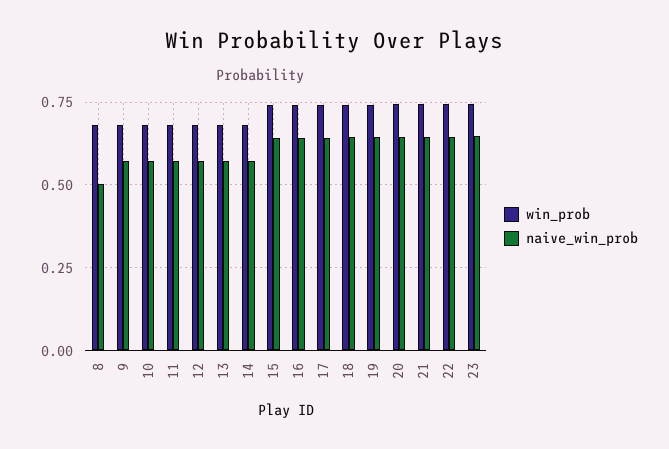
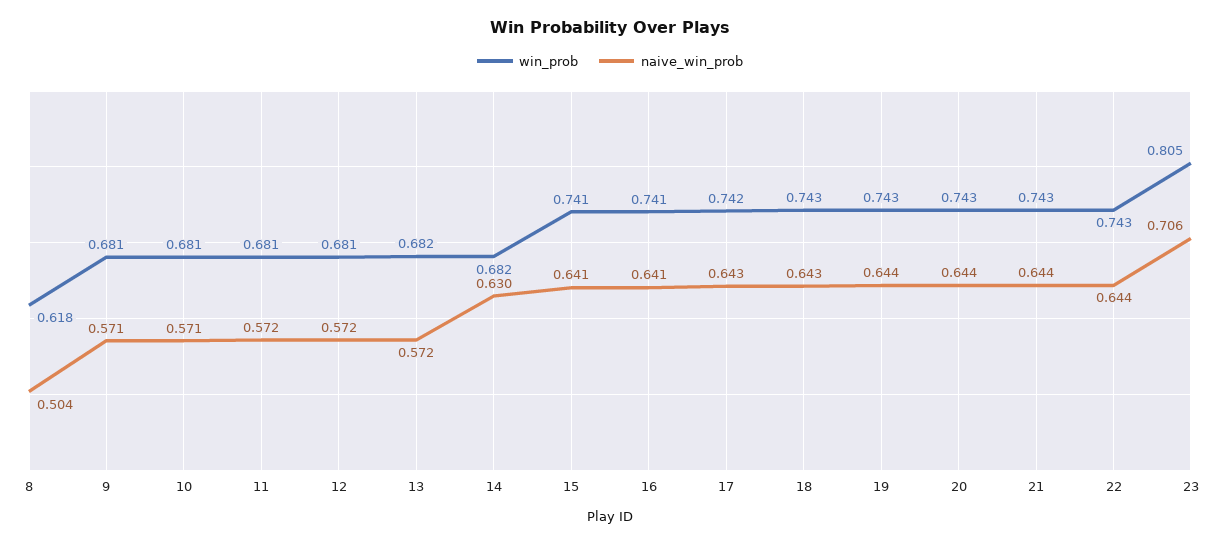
win_prob, 8: 0.675 -> 0.618
naive_win_prob, 14: 0.575 -> 0.63
win_prob, 23: 0.75 -> 0.805
naive_win_prob, 23: 0.65 -> 0.706

